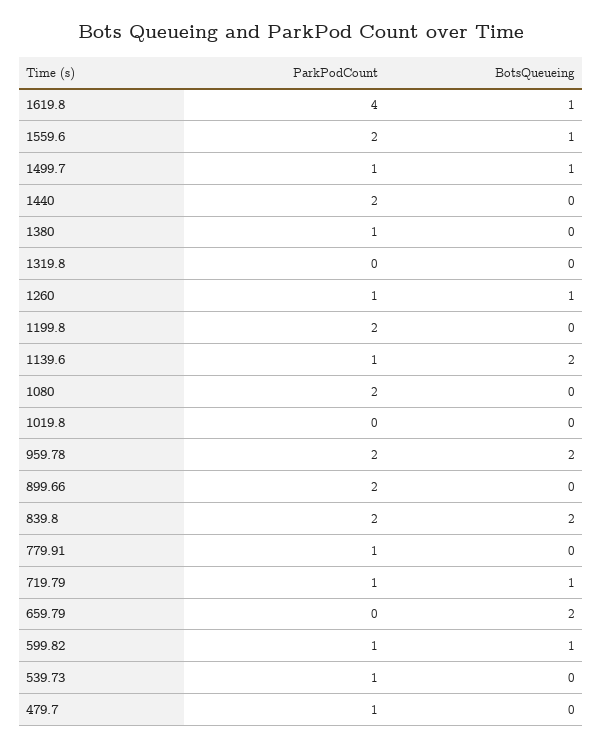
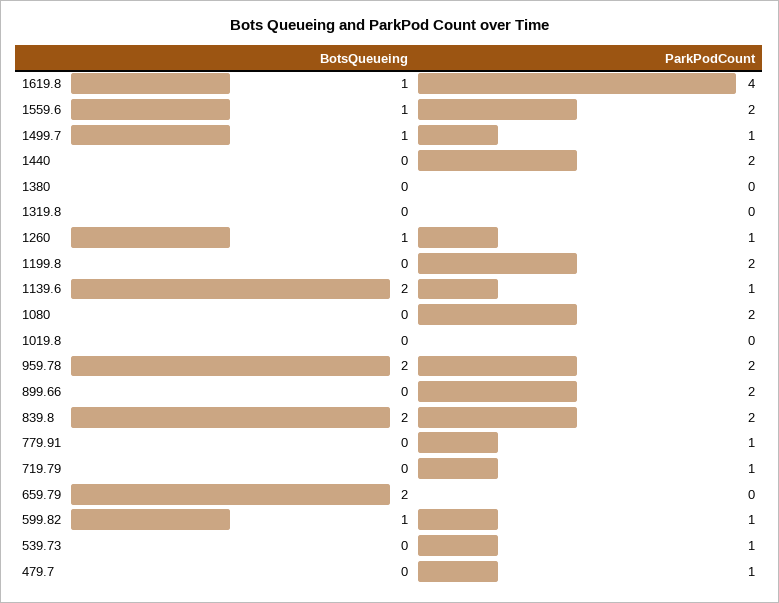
ParkPodCount, 1380: 1 -> 0
BotsQueueing, 719.79: 1 -> 0

